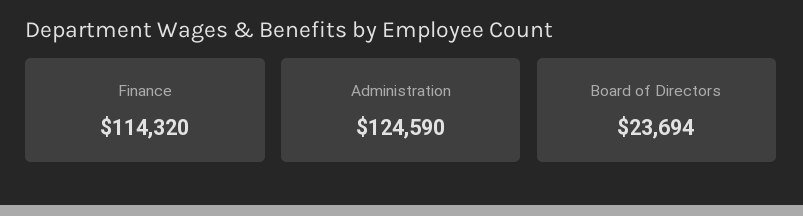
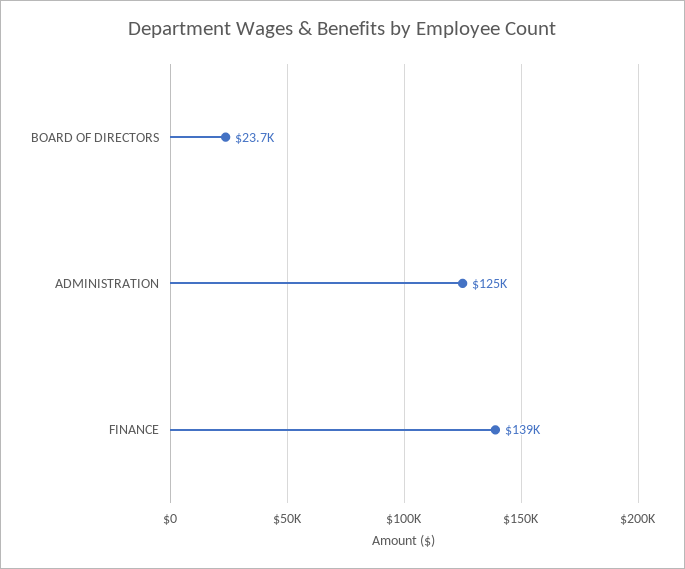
Finance: 114320 -> 139000

